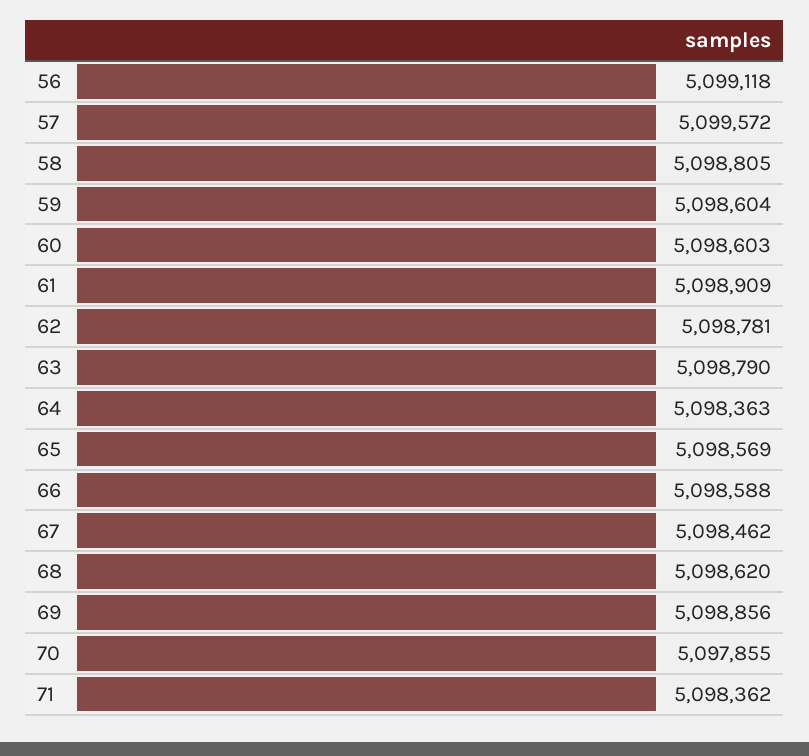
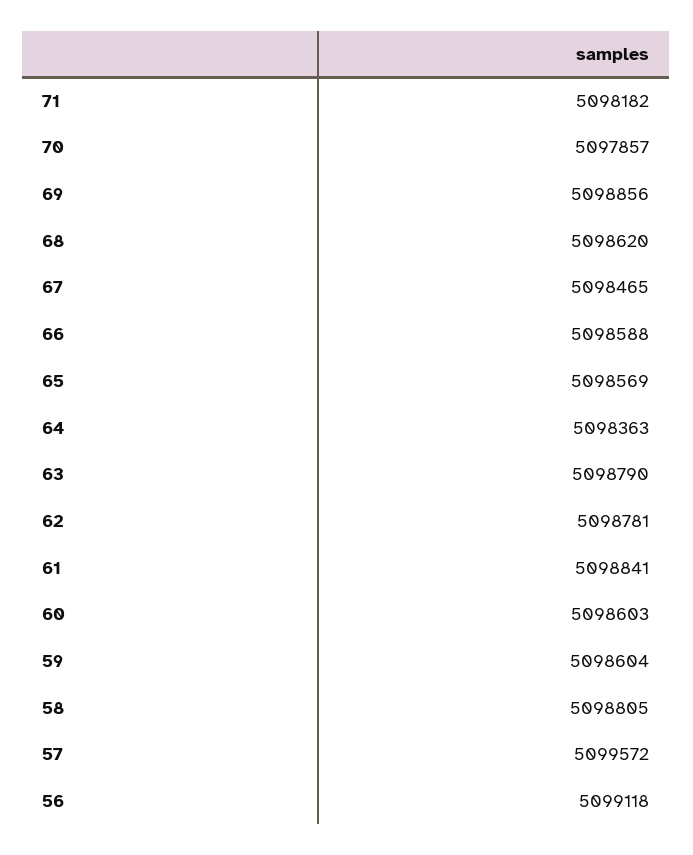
61: 5098909 -> 5098841
67: 5098462 -> 5098465
70: 5097855 -> 5097857
71: 5098362 -> 5098182

